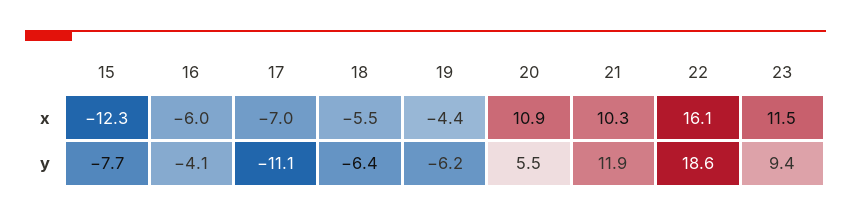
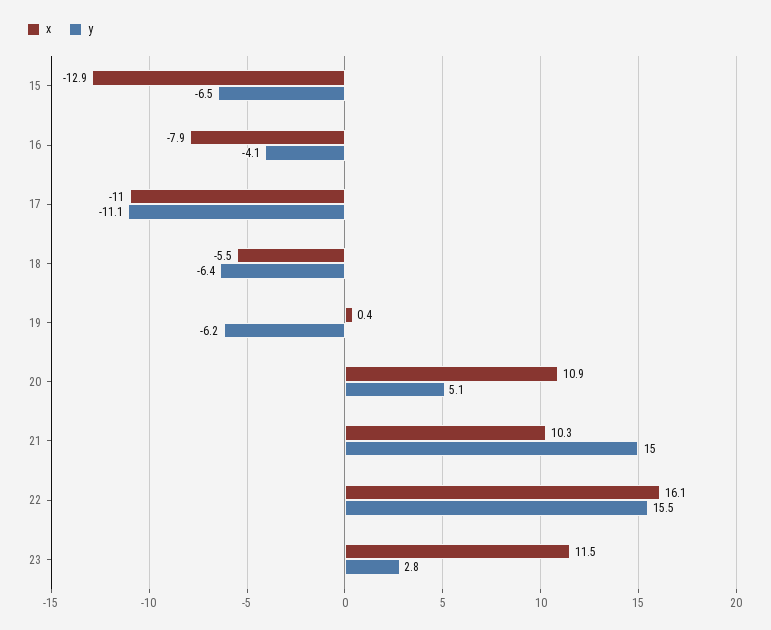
x, 15: -12.3 -> -12.9
x, 16: -6 -> -7.9
x, 17: -7 -> -11
x, 19: -4.4 -> 0.4
y, 15: -7.7 -> -6.5
y, 20: 5.5 -> 5.1
y, 21: 11.9 -> 15
y, 22: 18.6 -> 15.5
y, 23: 9.4 -> 2.8

